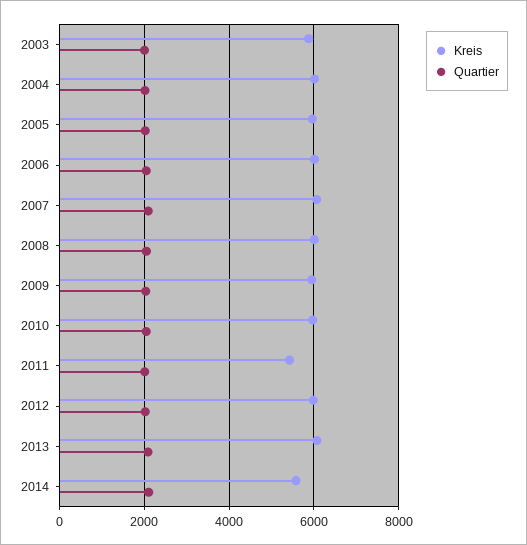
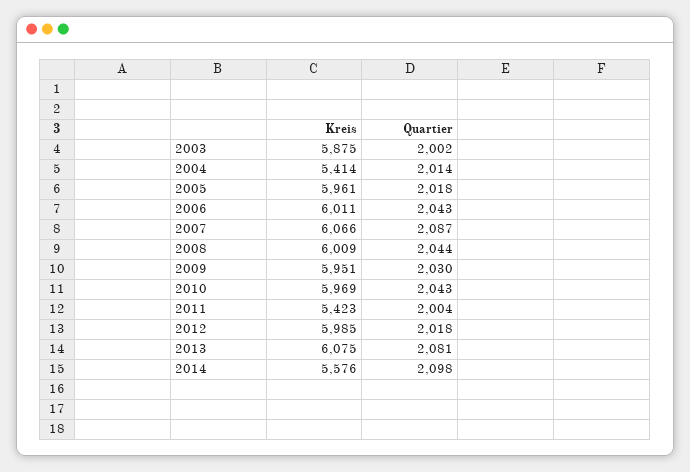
Kreis, 2004: 6000 -> 5414

